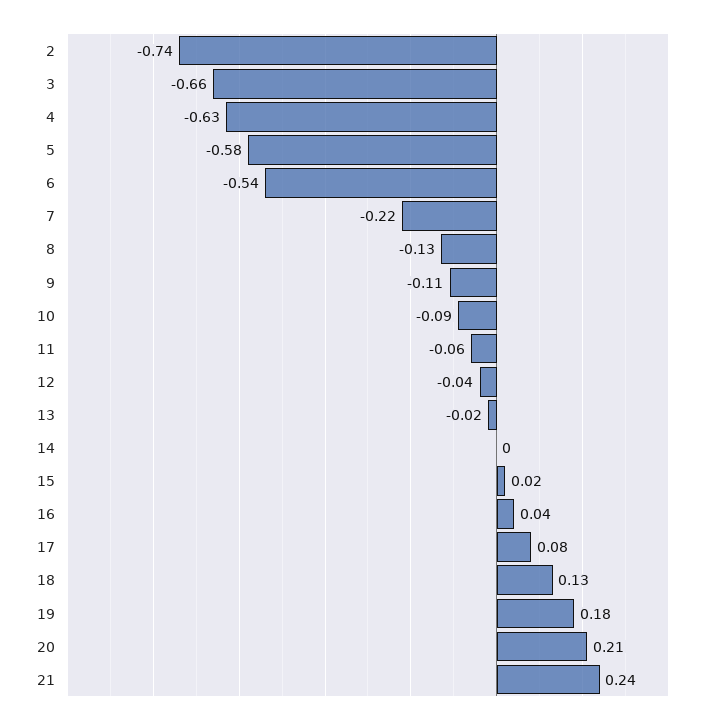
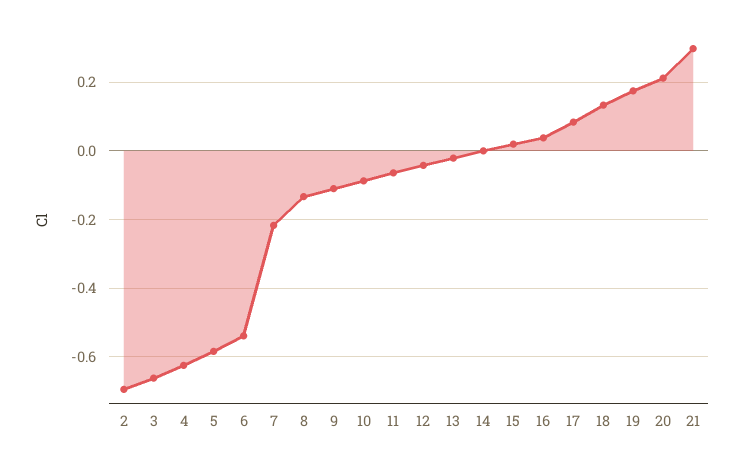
2: -0.74 -> -0.7
21: 0.24 -> 0.3

